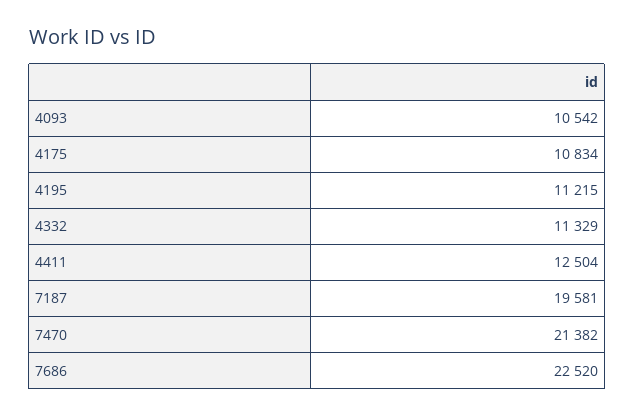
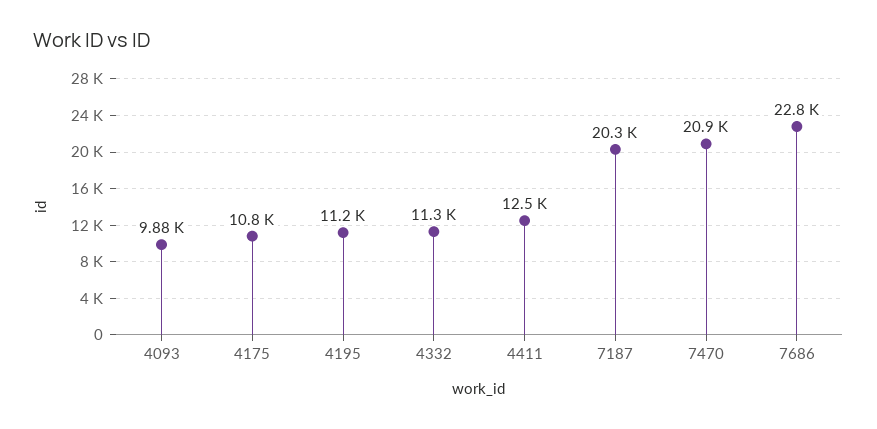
4093: 10542 -> 9880
7187: 19581 -> 20300
7470: 21382 -> 20900
7686: 22520 -> 22800

